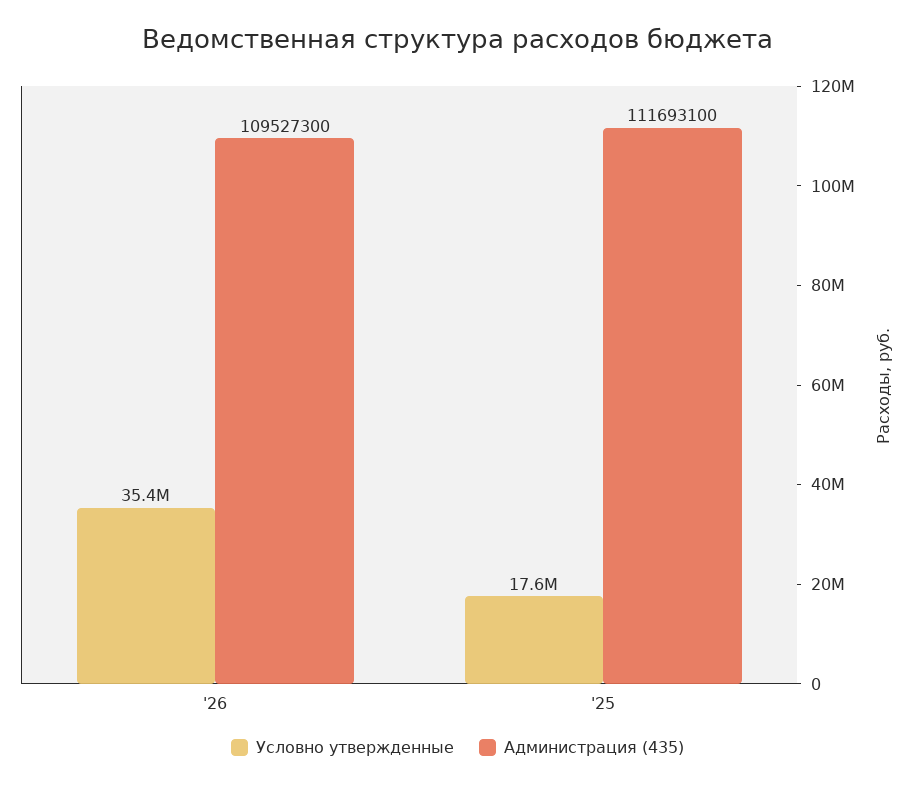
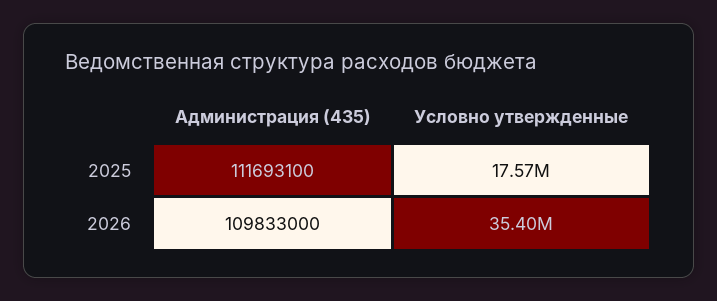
Администрация (435), '26: 109527300 -> 109833000

